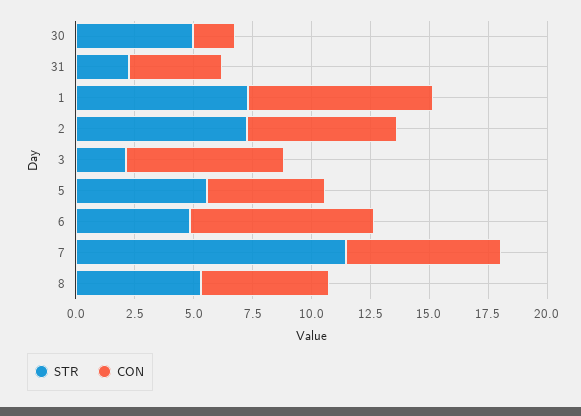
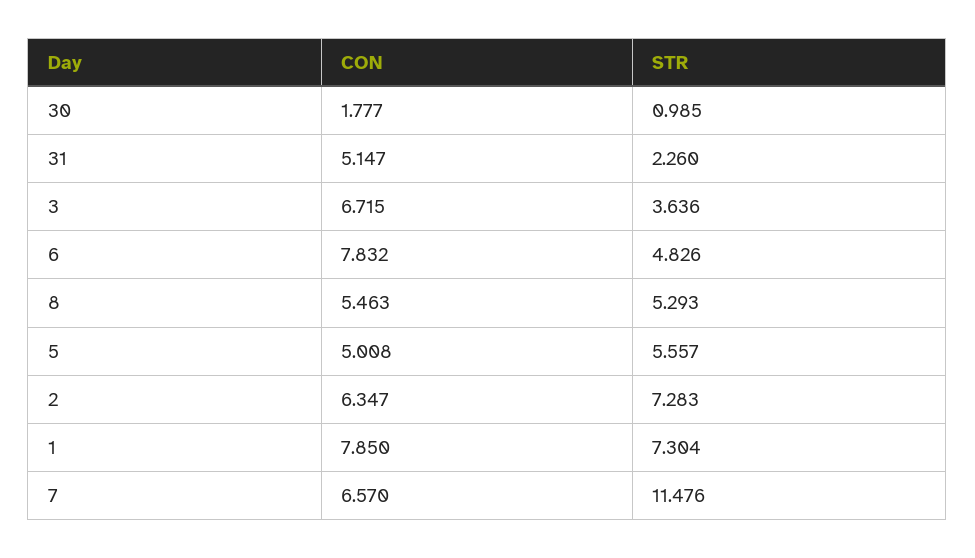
STR, 30: 5 -> 0.985
CON, 31: 4 -> 5.147
STR, 3: 2 -> 3.636

